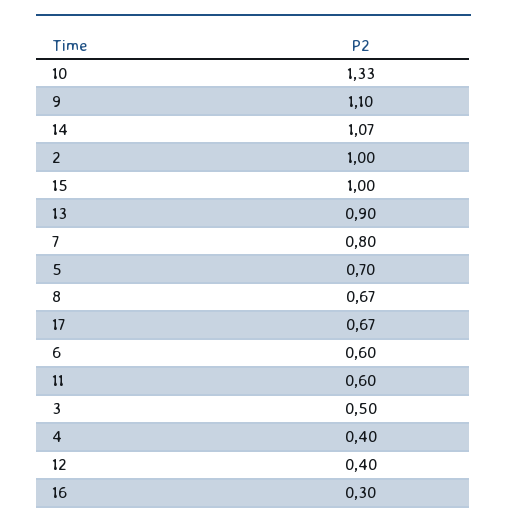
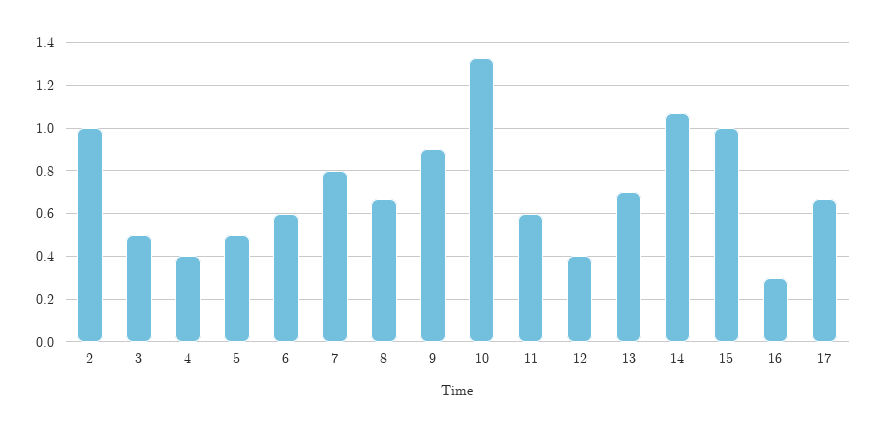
9: 1.1 -> 0.9
13: 0.9 -> 0.7
5: 0.7 -> 0.5

